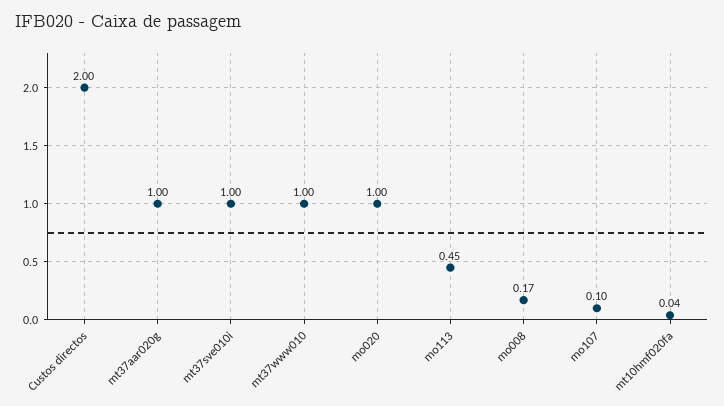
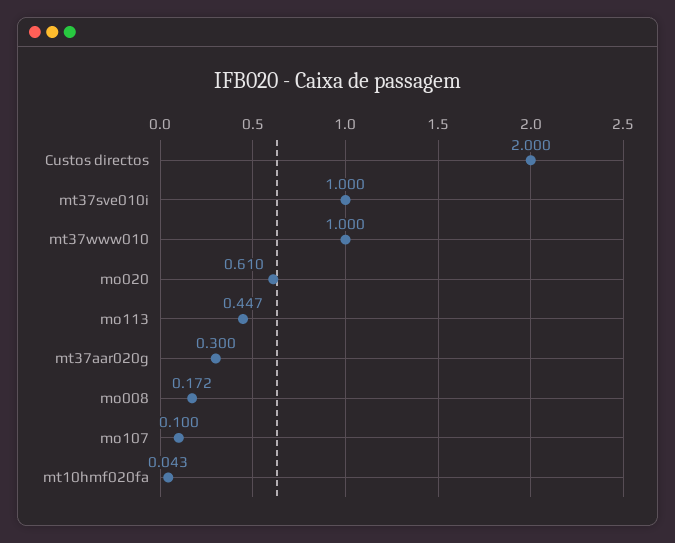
mt37aar020g: 1 -> 0.3
mo020: 1 -> 0.61

